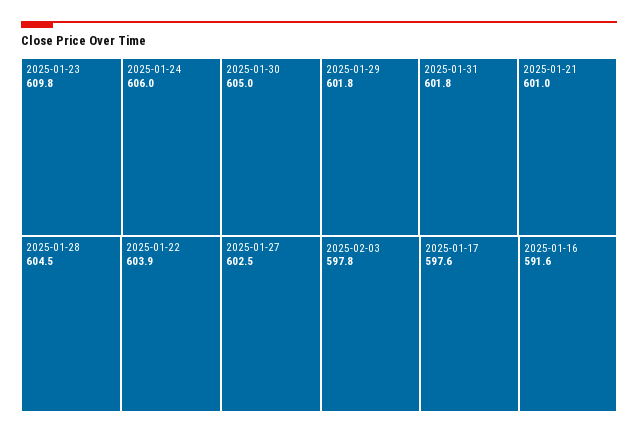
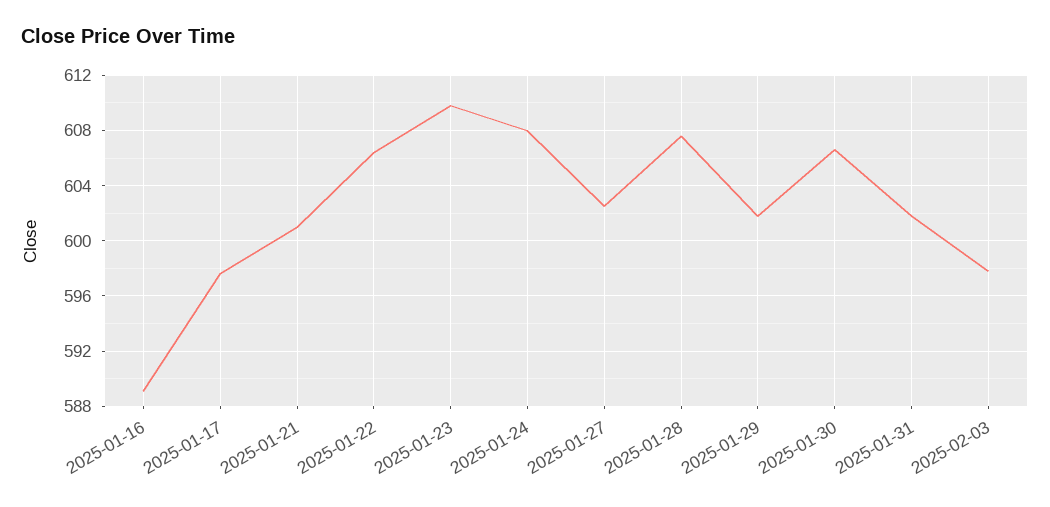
2025-01-24: 606 -> 608
2025-01-30: 605 -> 606.5
2025-01-28: 604.5 -> 607.5
2025-01-22: 603.9 -> 606.5
2025-01-16: 591.6 -> 589

